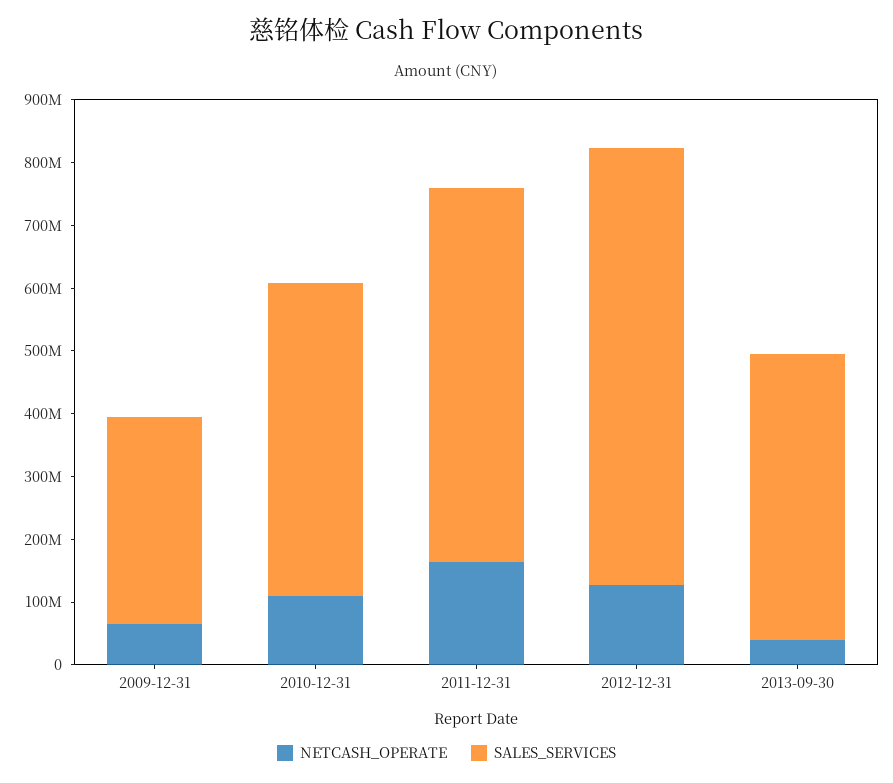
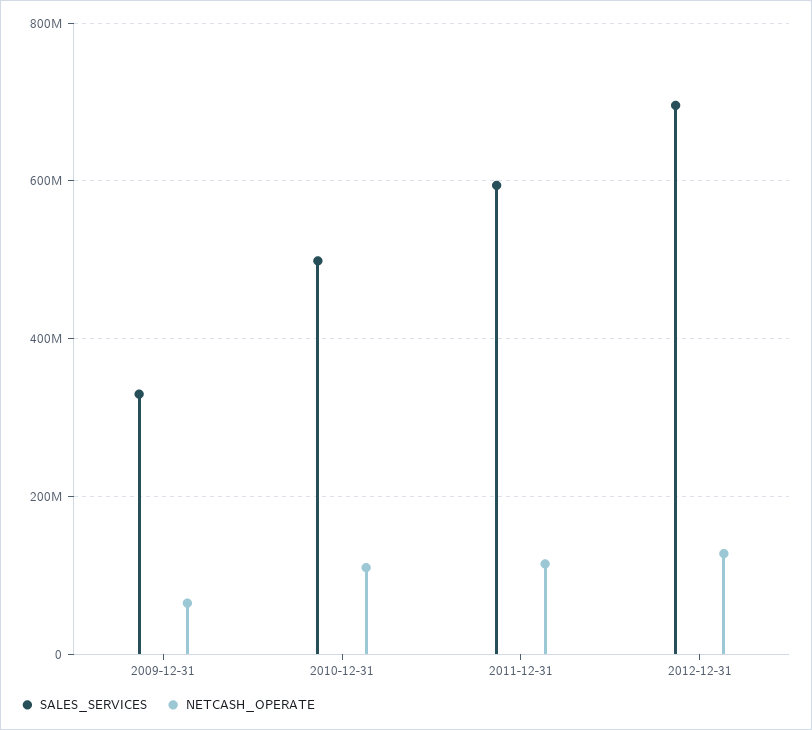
NETCASH_OPERATE, 2011-12-31: 160000000 -> 120000000
NETCASH_OPERATE, 2013-09-30: 40000000 -> none
SALES_SERVICES, 2013-09-30: 460000000 -> none

